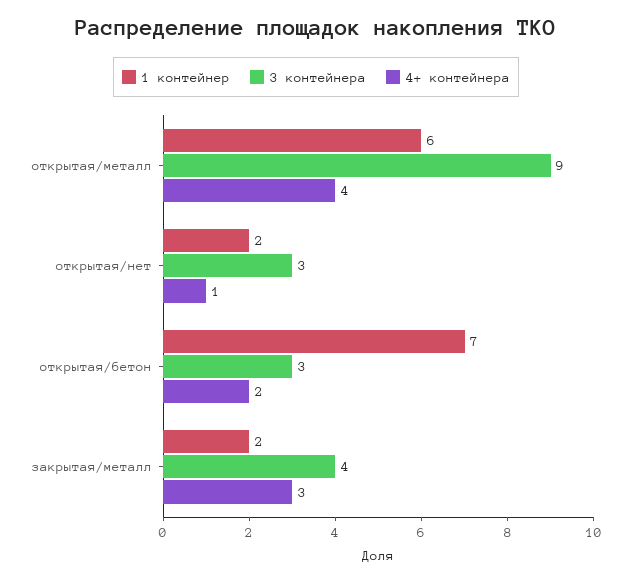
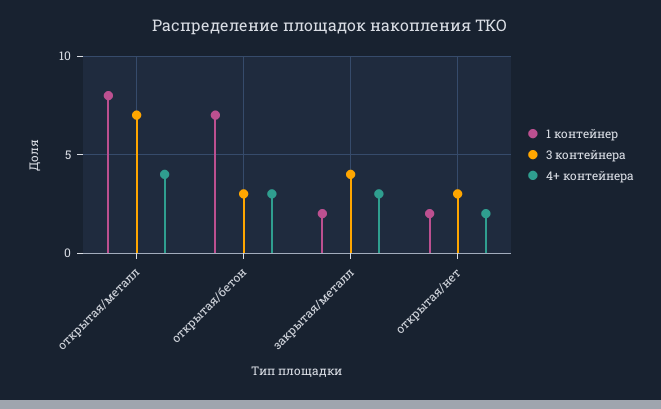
1 контейнер, открытая/металл: 6 -> 8
3 контейнера, открытая/металл: 9 -> 7
4+ контейнера, открытая/нет: 1 -> 2
4+ контейнера, открытая/бетон: 2 -> 3

